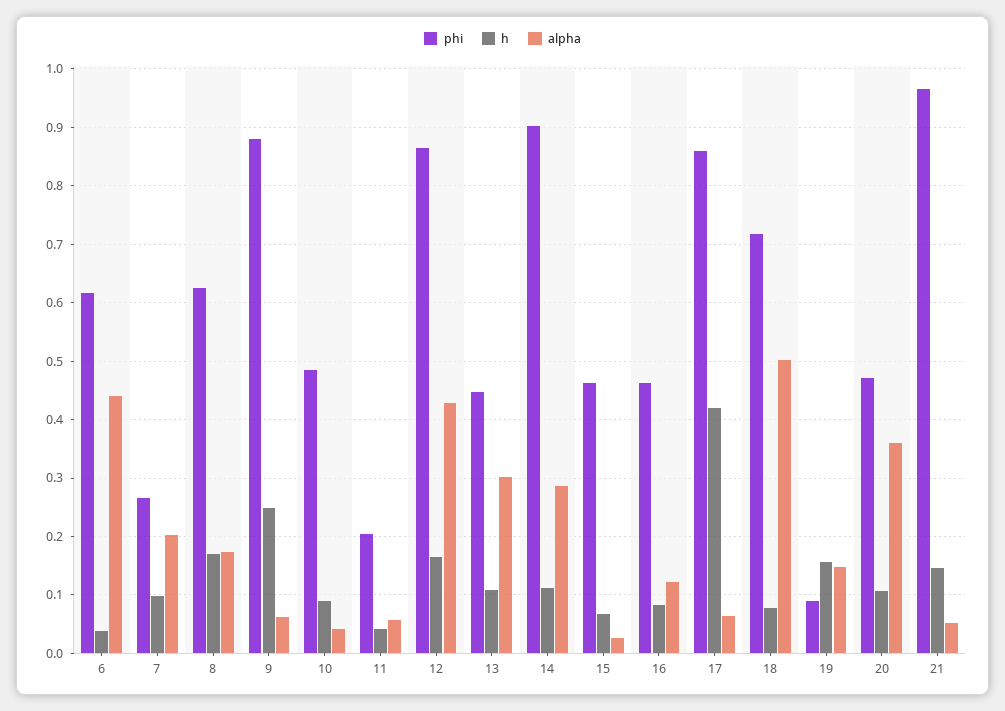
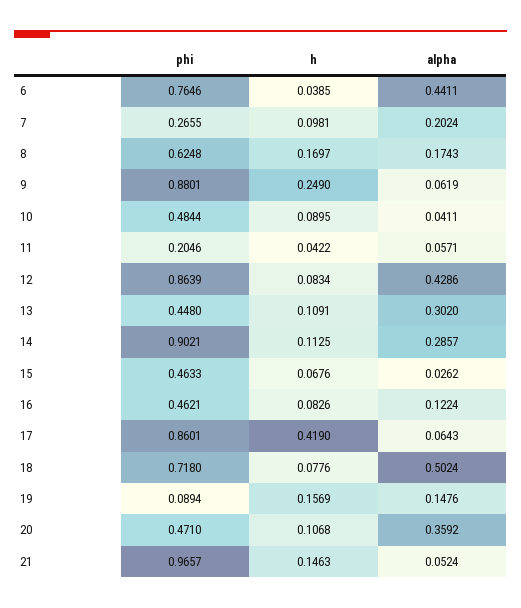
phi, 6: 0.62 -> 0.7646
h, 12: 0.16 -> 0.0834

